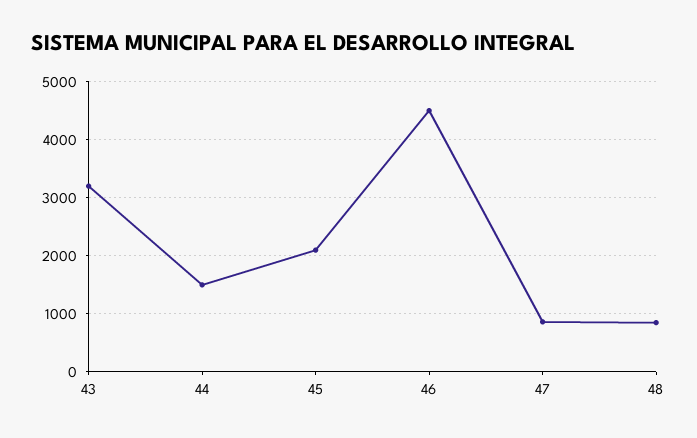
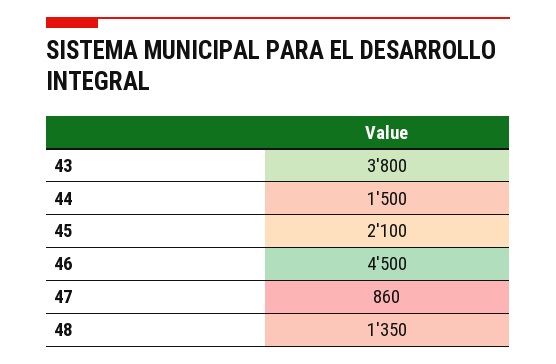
43: 3200 -> 3800
48: 800 -> 1350

